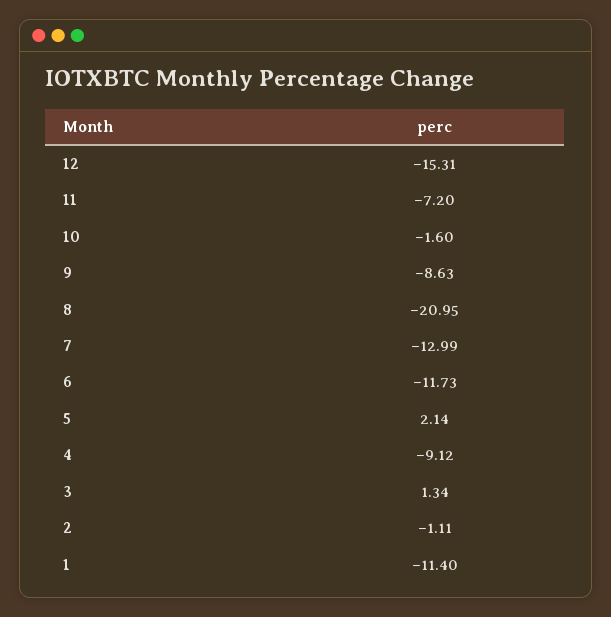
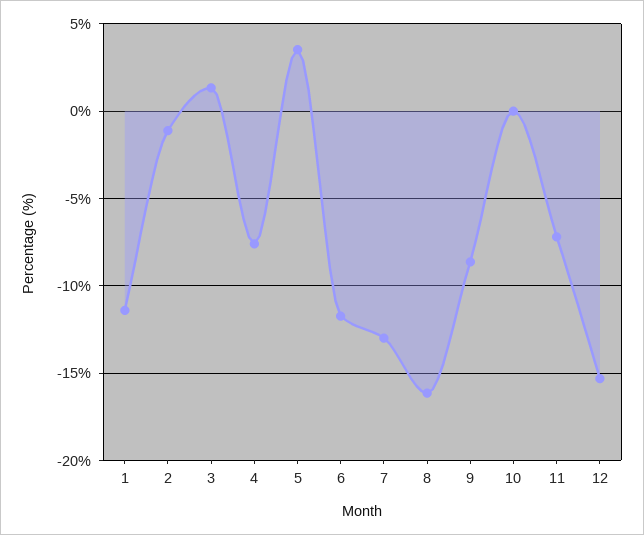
10: -1.6 -> 0
8: -20.95 -> -16
5: 2.14 -> 3.5
4: -9.12 -> -7.5

